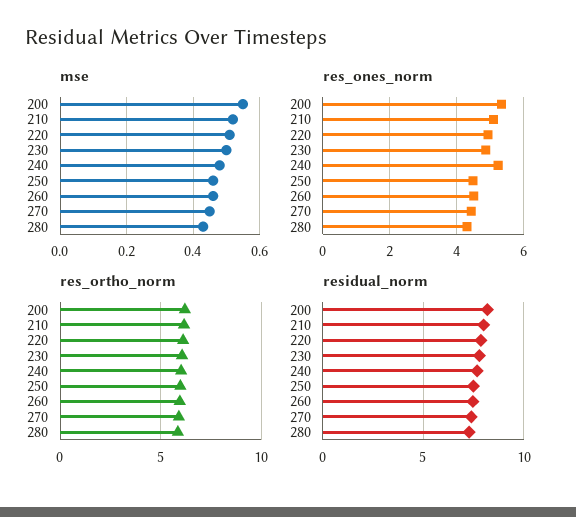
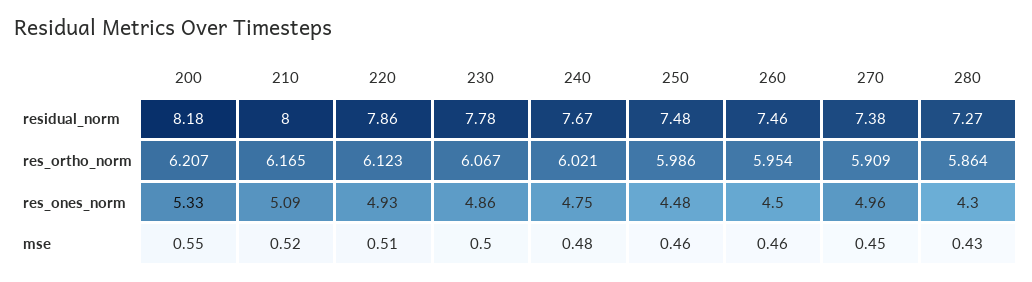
res_ones_norm, 240: 5.2 -> 4.75
res_ones_norm, 270: 4.4 -> 4.96

